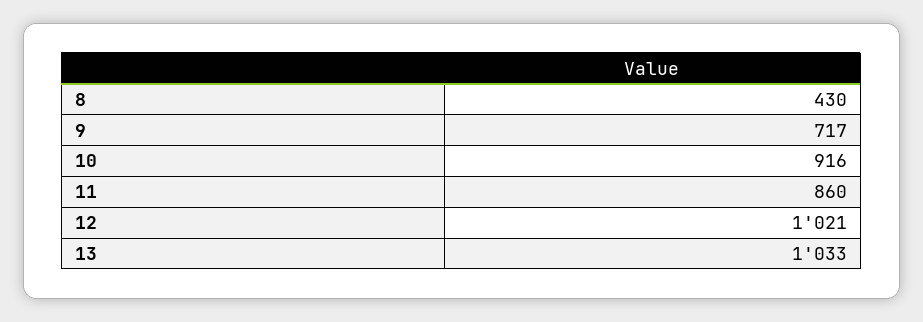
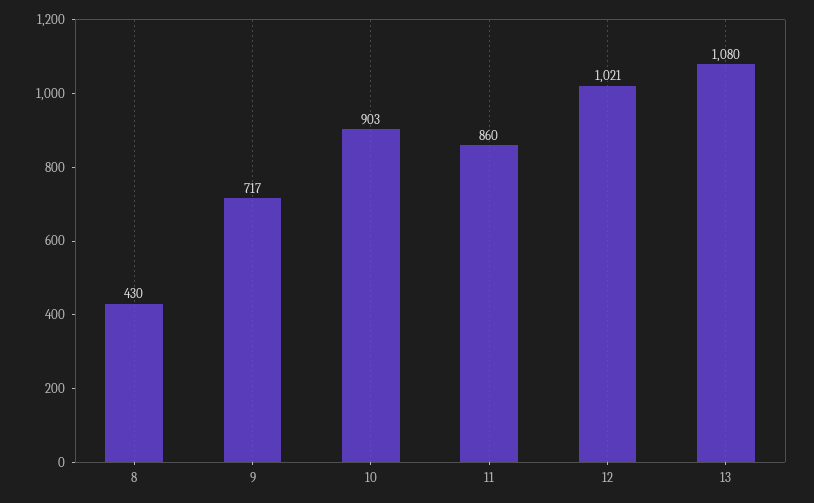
10: 916 -> 903
13: 1033 -> 1080

